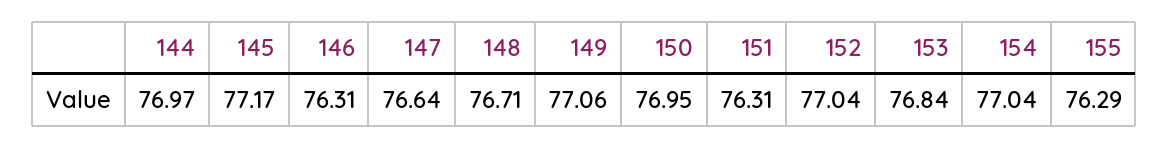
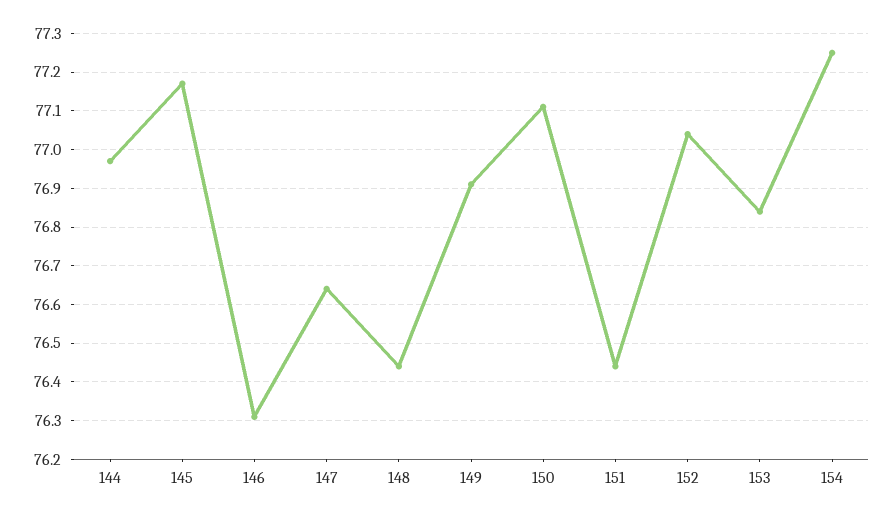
148: 76.71 -> 76.45
149: 77.06 -> 76.9
150: 76.95 -> 77.1
151: 76.31 -> 76.45
154: 77.04 -> 77.25
155: 76.29 -> none

